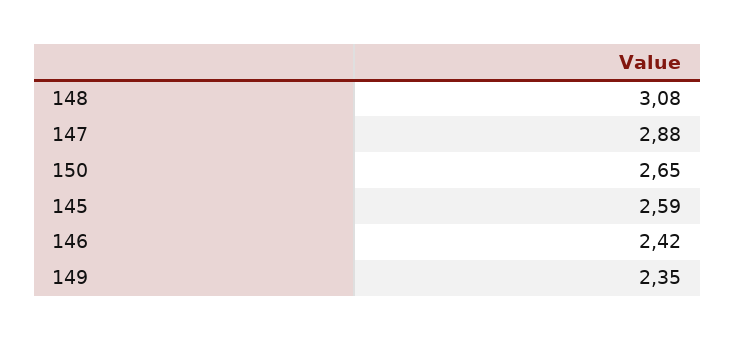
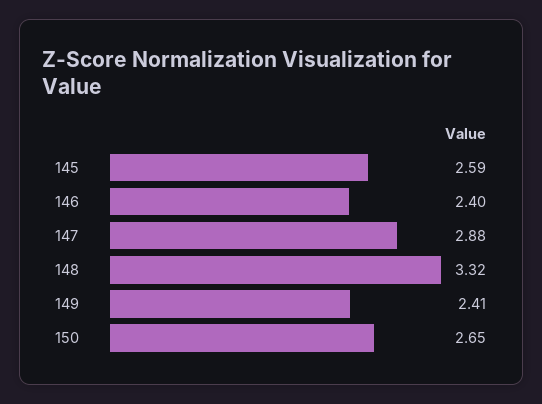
148: 3.08 -> 3.32
146: 2.42 -> 2.4
149: 2.35 -> 2.41

